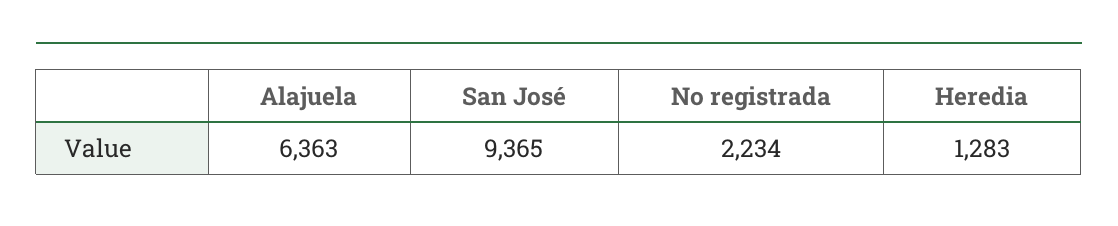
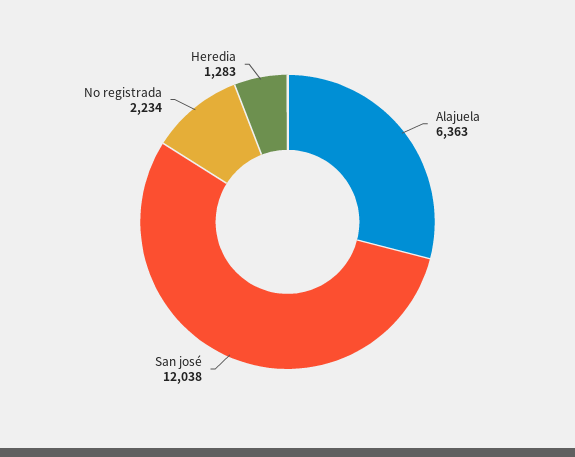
San José: 9365 -> 12038

